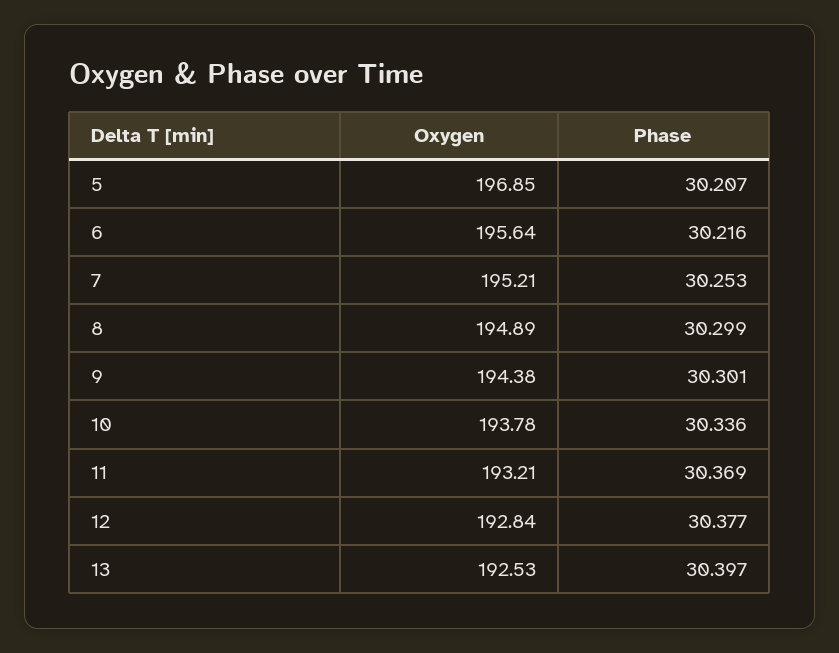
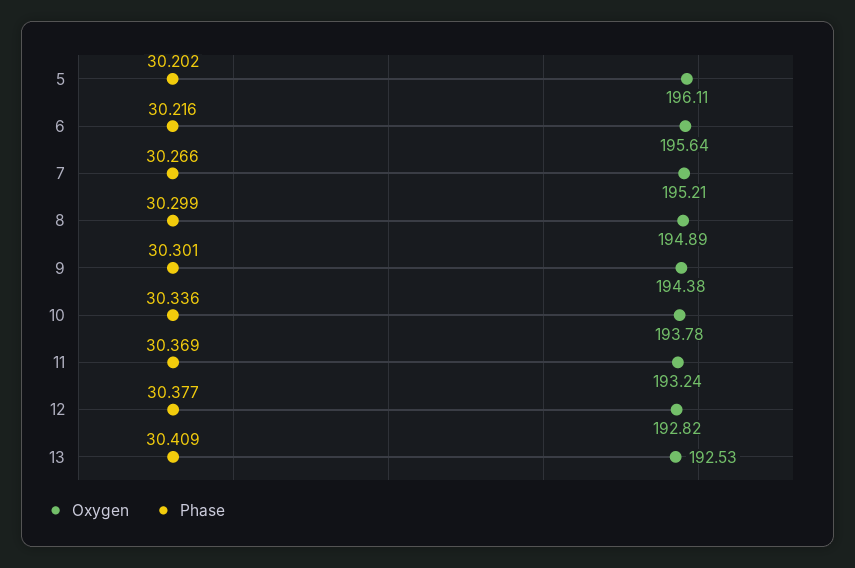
Oxygen, 5: 196.85 -> 196.11
Phase, 5: 30.207 -> 30.202
Phase, 7: 30.253 -> 30.266
Oxygen, 11: 193.21 -> 193.24
Oxygen, 12: 192.84 -> 192.82
Phase, 13: 30.397 -> 30.409

